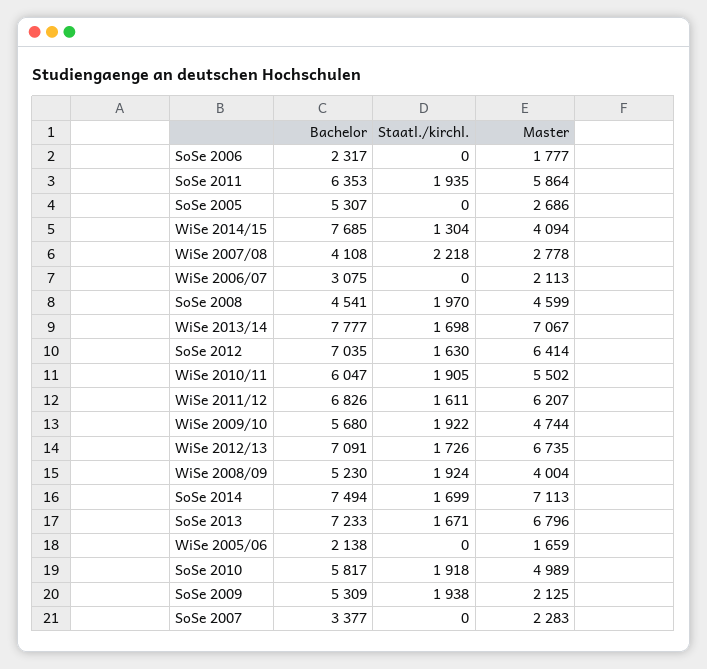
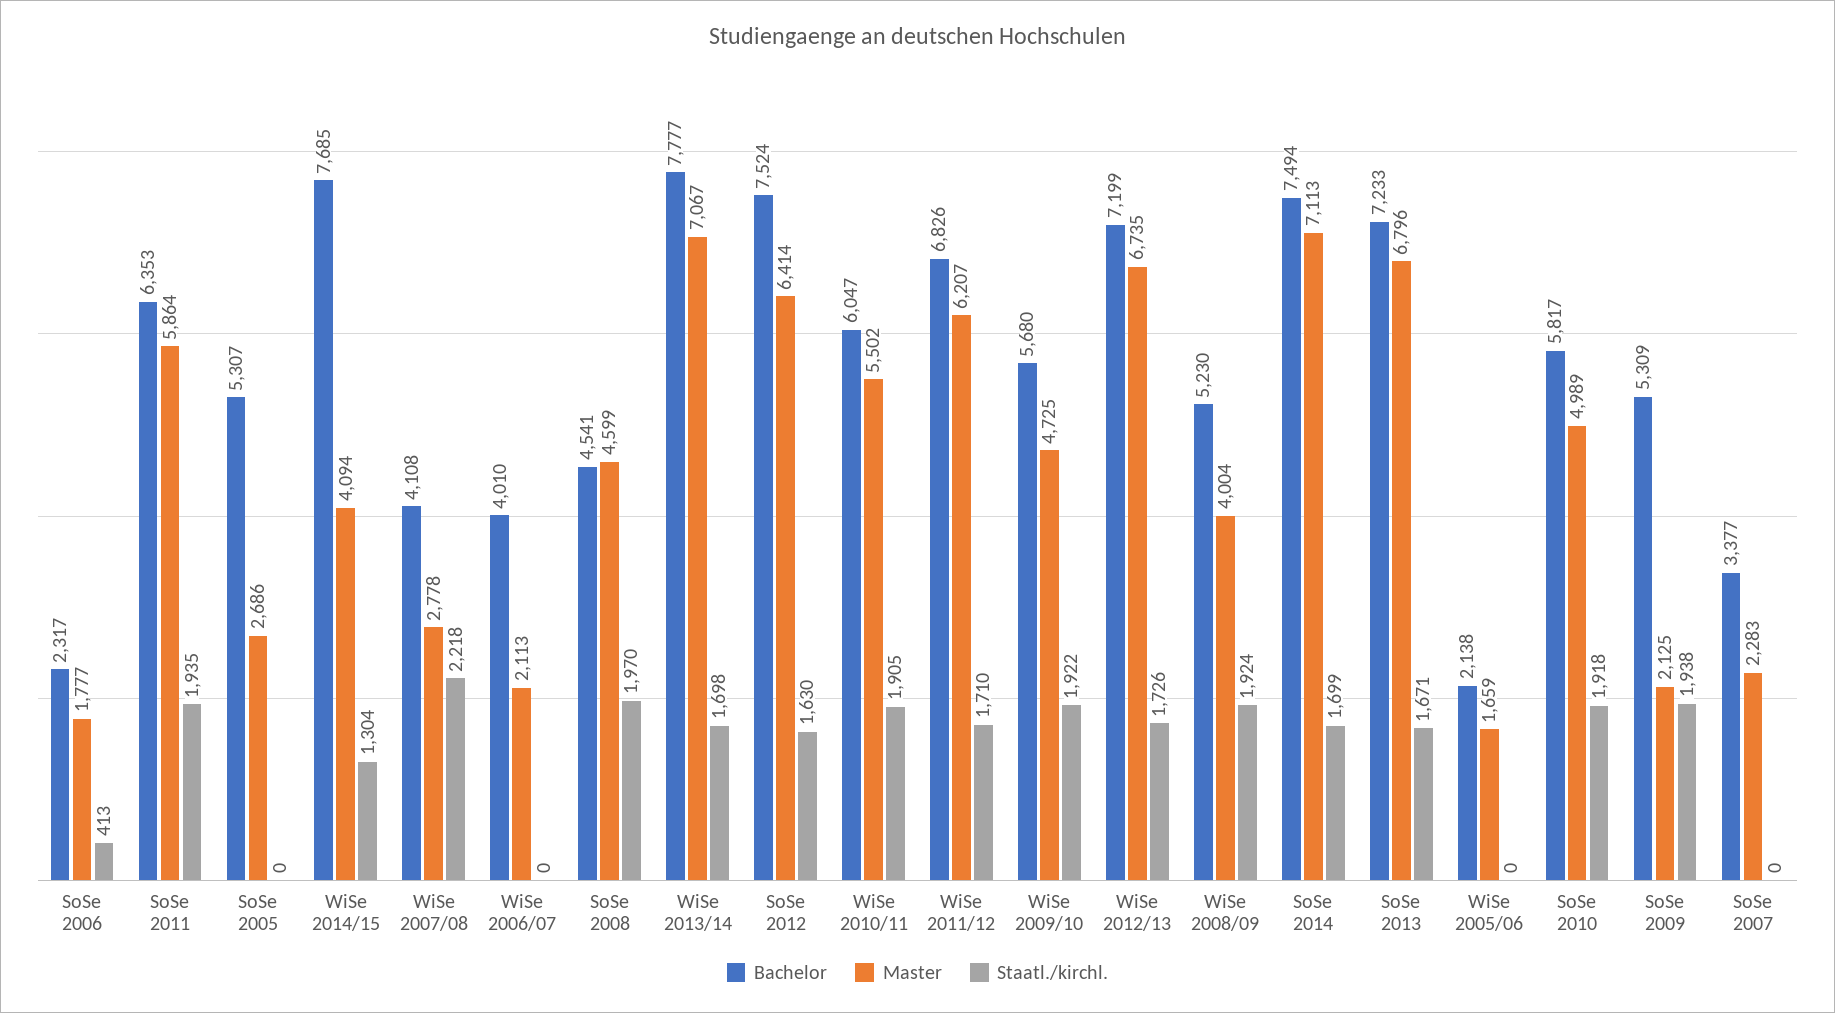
Staatl./kirchl., SoSe 2006: 0 -> 413
Bachelor, WiSe 2006/07: 3075 -> 4010
Bachelor, SoSe 2012: 7035 -> 7524
Staatl./kirchl., WiSe 2011/12: 1611 -> 1710
Master, WiSe 2009/10: 4744 -> 4725
Bachelor, WiSe 2012/13: 7091 -> 7199

